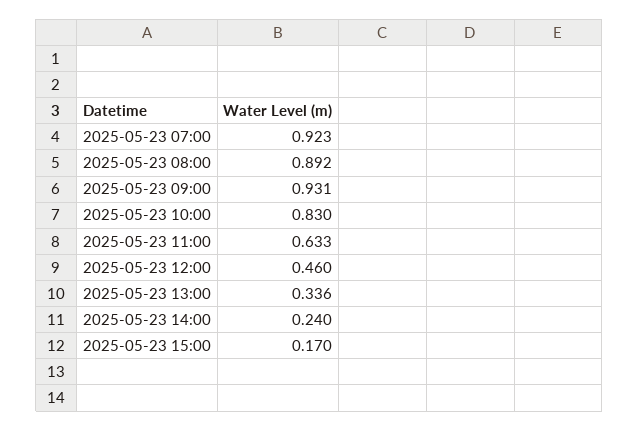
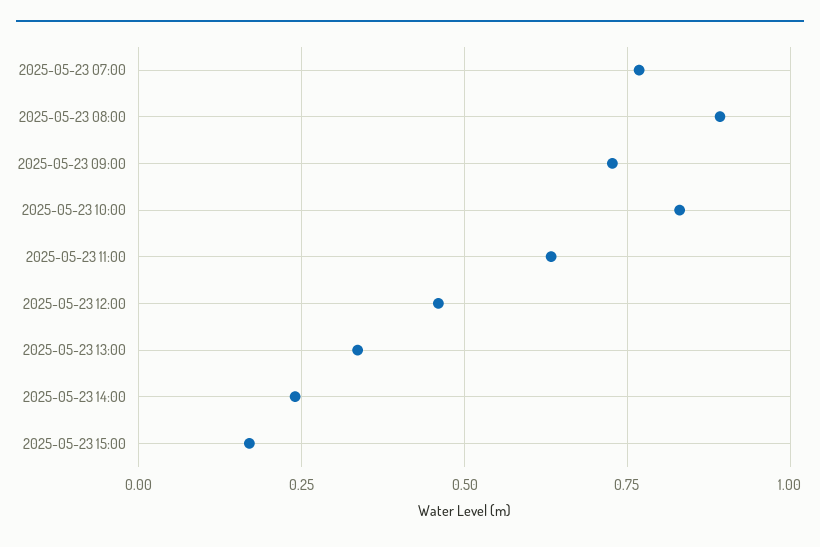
2025-05-23 07:00: 0.923 -> 0.775
2025-05-23 09:00: 0.931 -> 0.725

